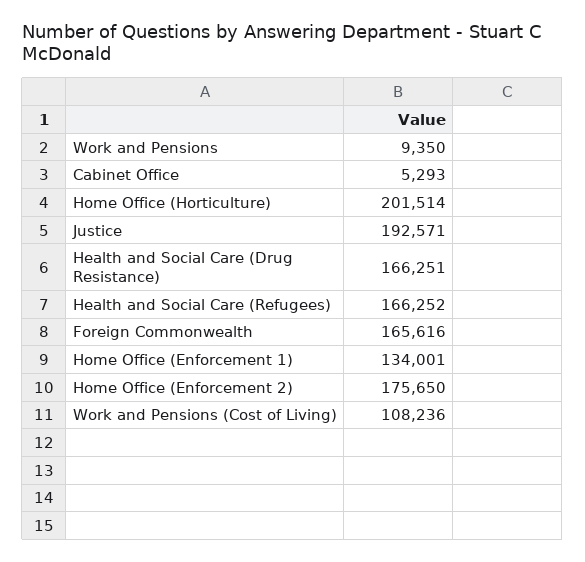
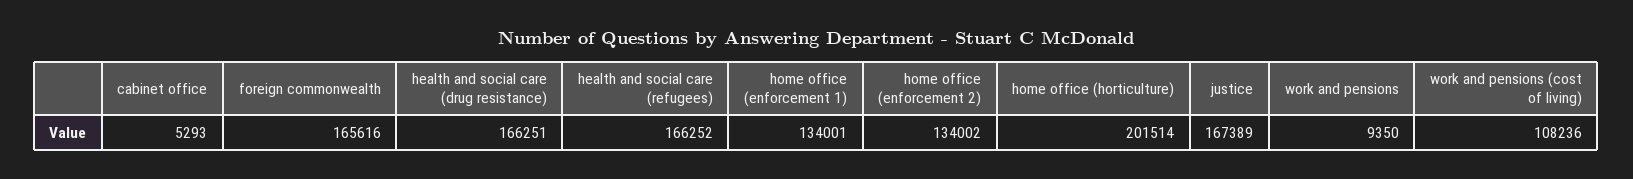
Justice: 192571 -> 167389
Home Office (Enforcement 2): 175650 -> 134002

